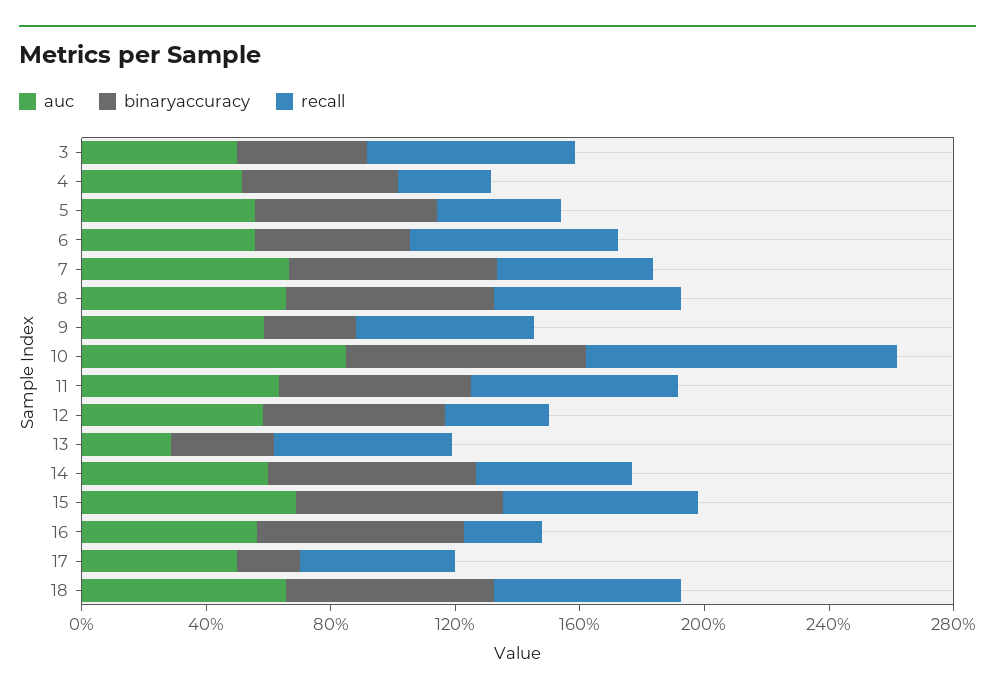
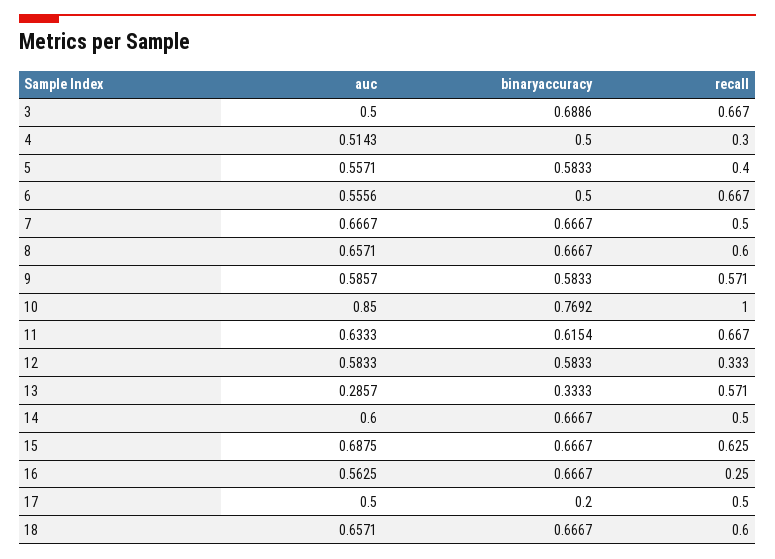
binaryaccuracy, 3: 0.4 -> 0.6886
binaryaccuracy, 9: 0.3 -> 0.5833

